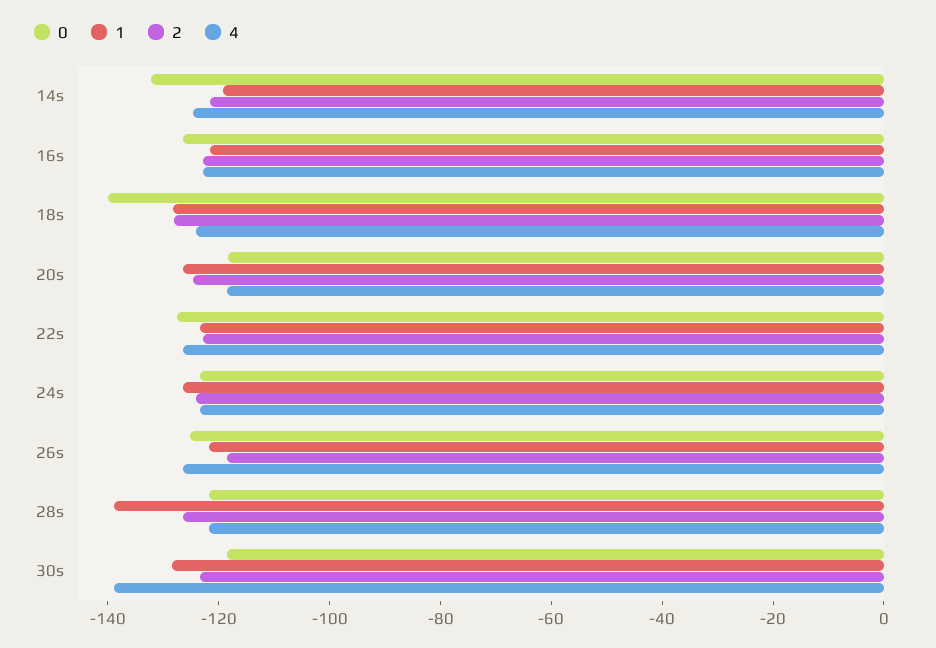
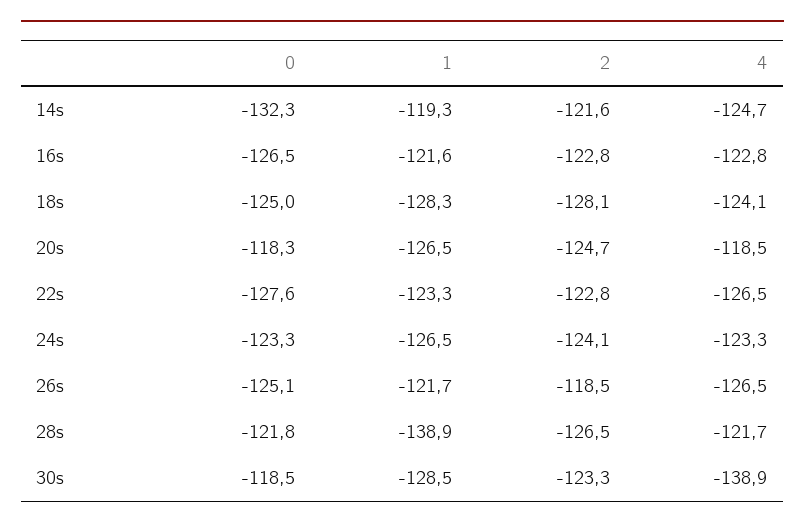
0, 18s: -140 -> -125

